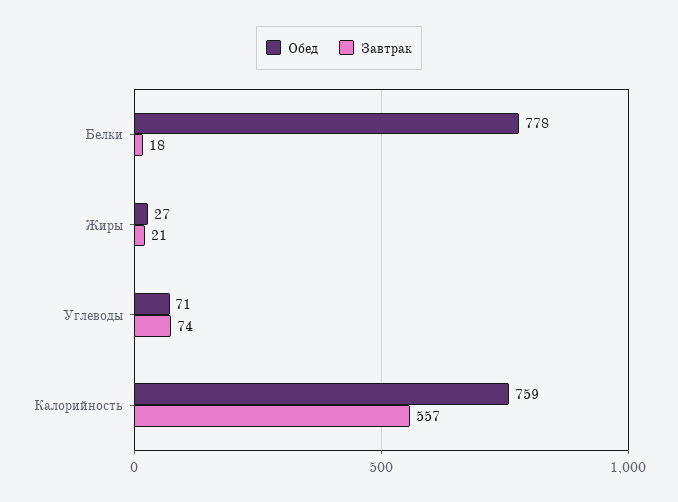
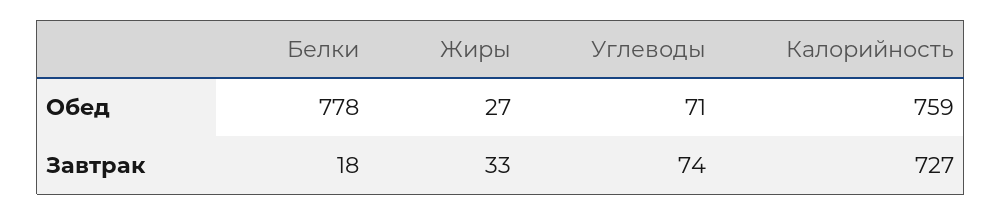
Завтрак, Жиры: 21 -> 33
Завтрак, Калорийность: 557 -> 727

